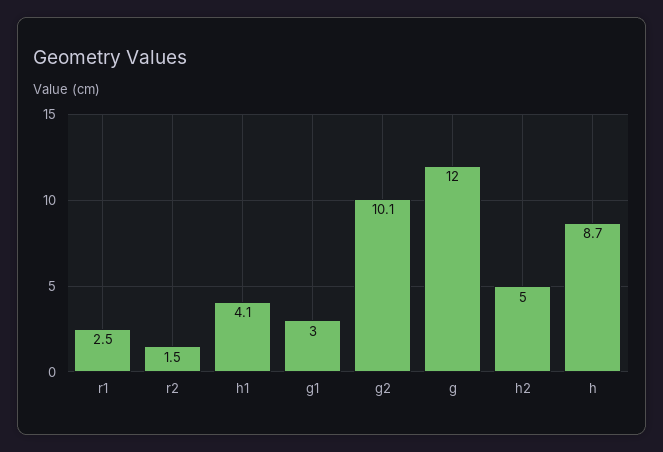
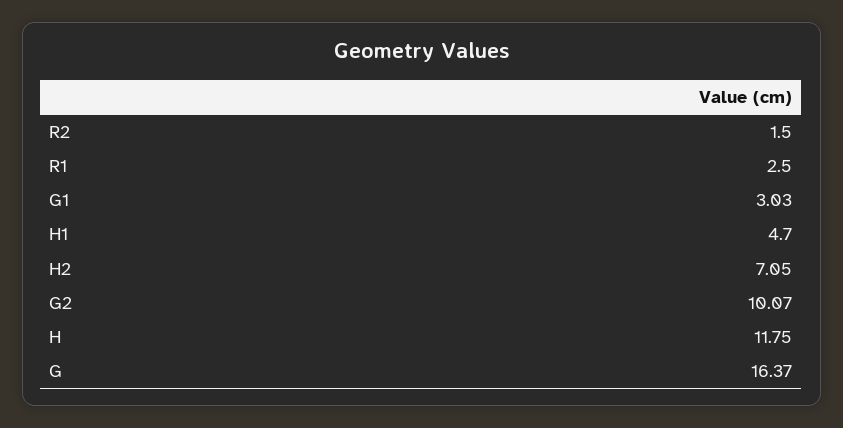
h1: 4.1 -> 4.7
g: 12 -> 16.37
h2: 5 -> 7.05
h: 8.7 -> 11.75

